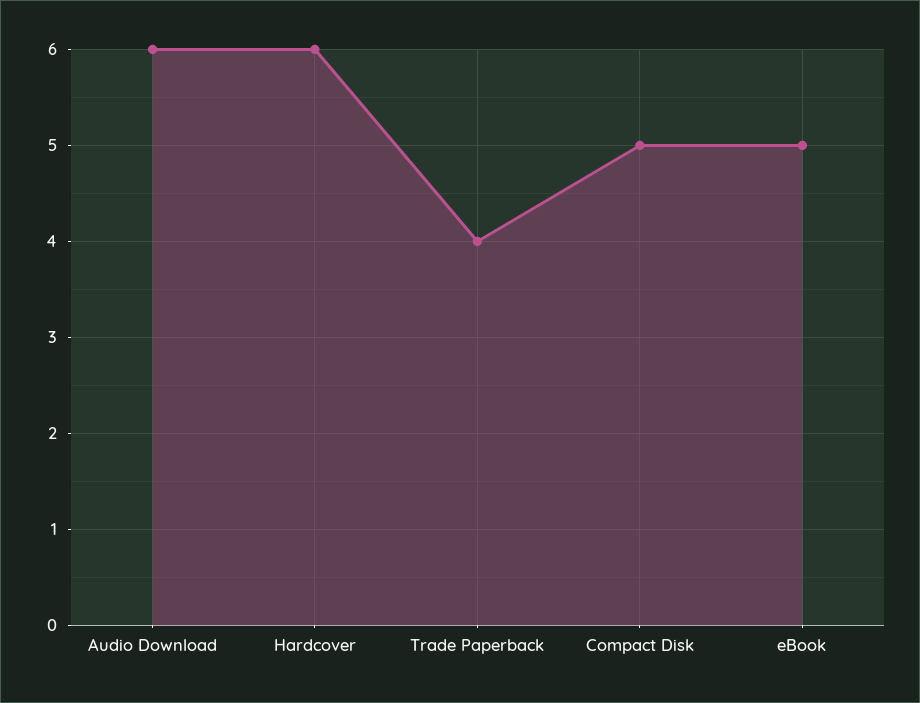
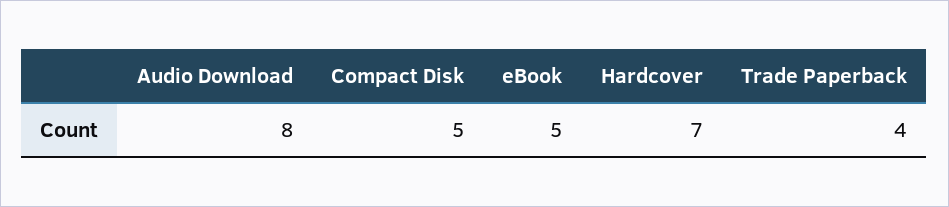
Audio Download: 6 -> 8
Hardcover: 6 -> 7

